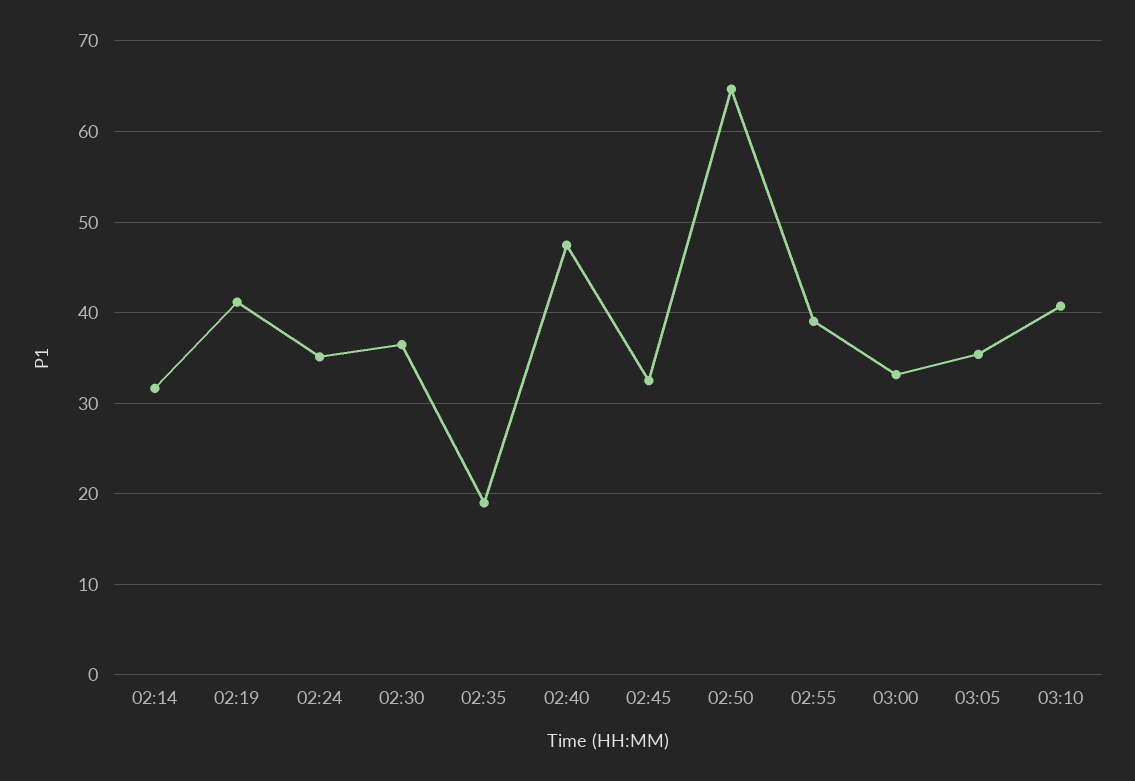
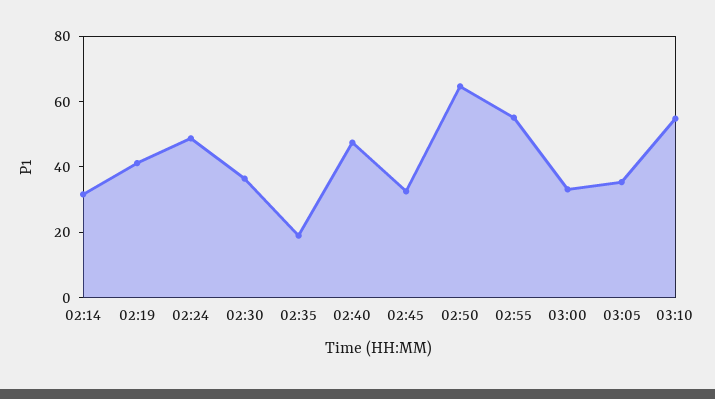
02:24: 35 -> 50
02:55: 39 -> 55
03:10: 41 -> 55

